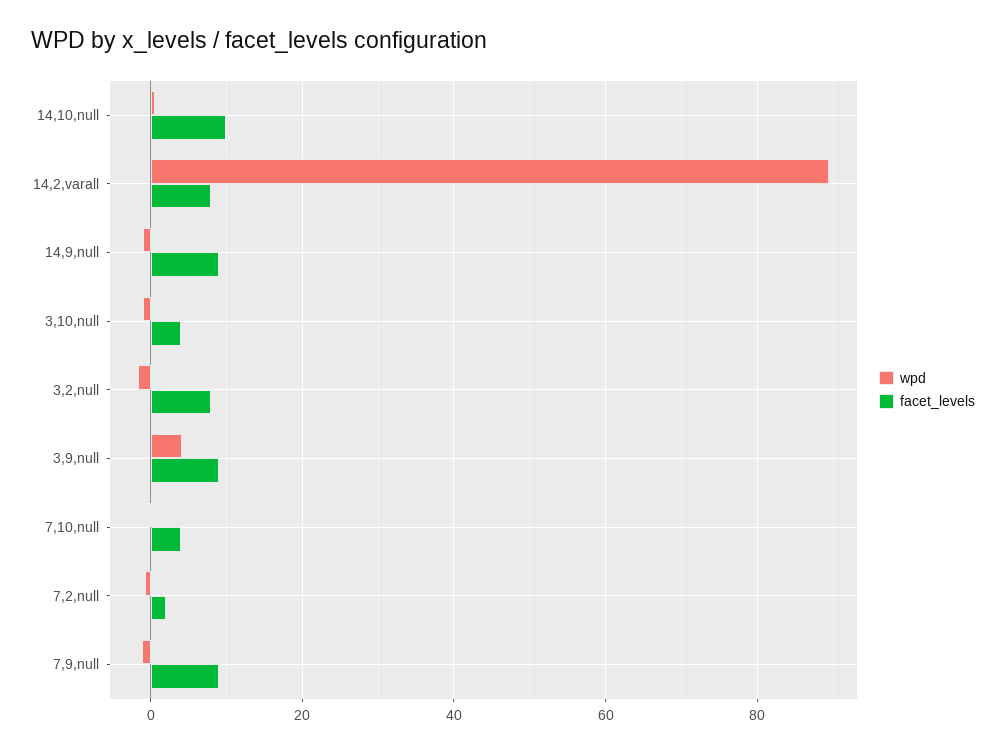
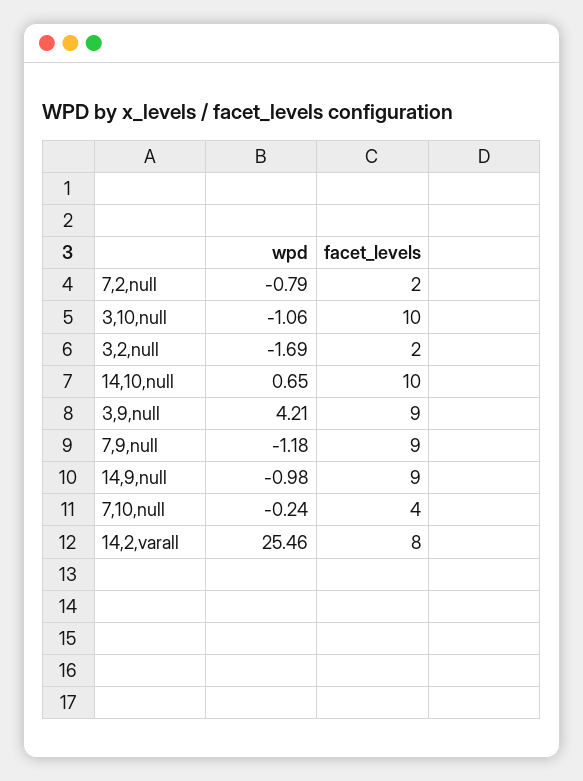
wpd, 14,2,varall: 90 -> 25.46
facet_levels, 3,10,null: 4 -> 10
facet_levels, 3,2,null: 8 -> 2

